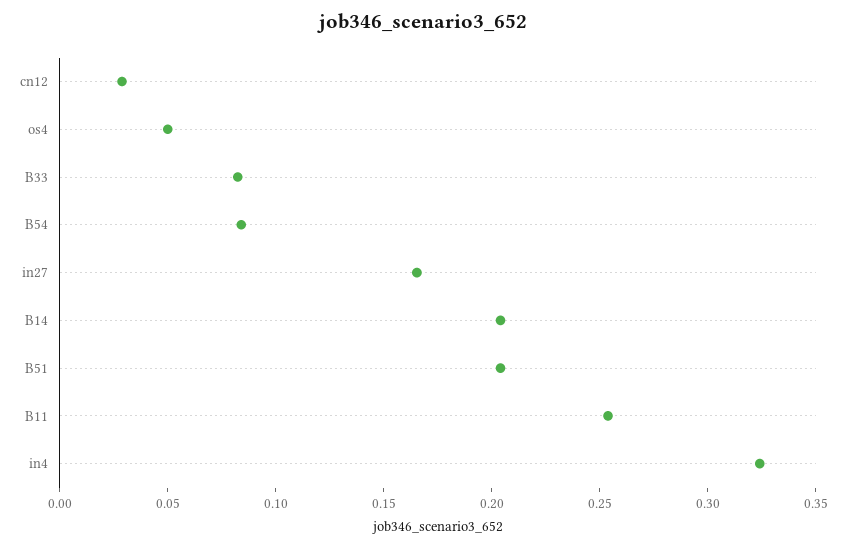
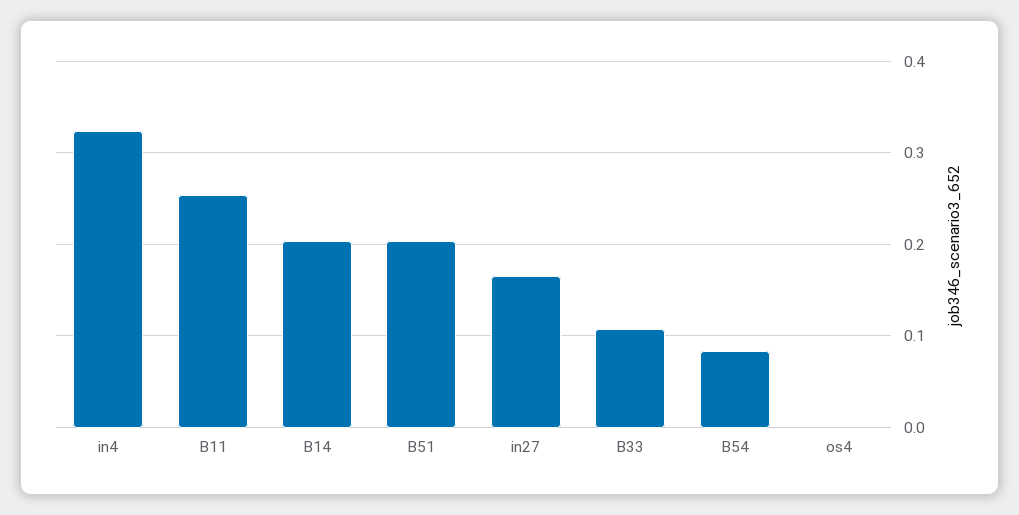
cn12: 0.03 -> none
os4: 0.05 -> 0
B33: 0.08 -> 0.11

